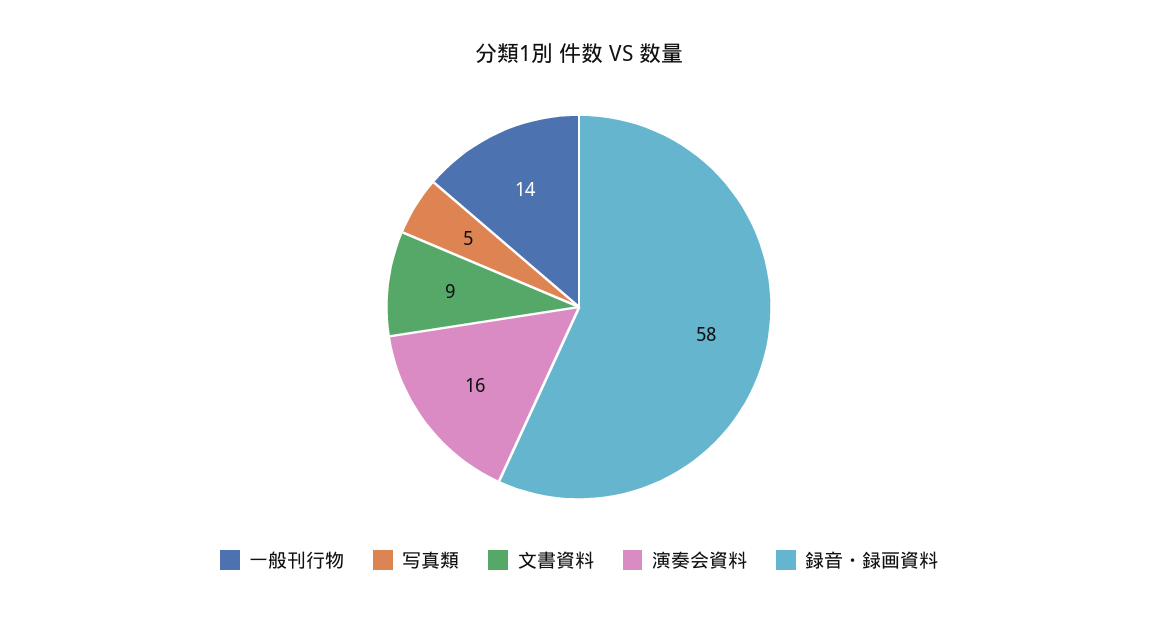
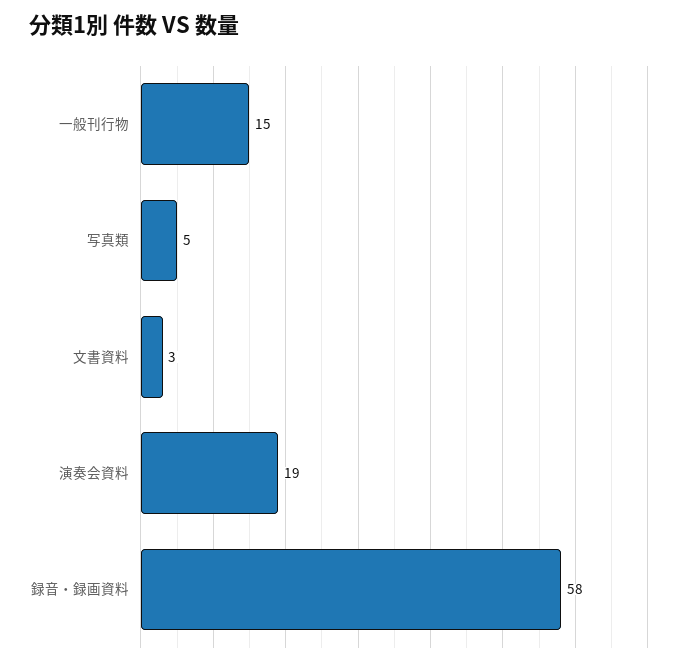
一般刊行物: 14 -> 15
文書資料: 9 -> 3
演奏会資料: 16 -> 19

